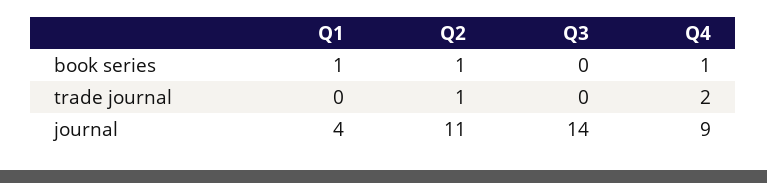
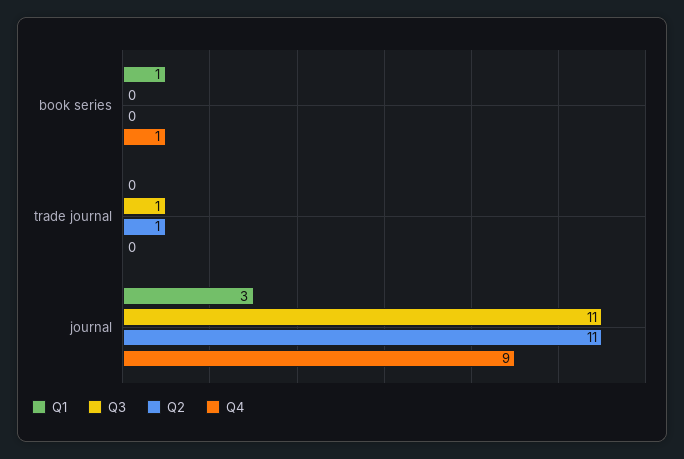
Q2, book series: 1 -> 0
Q3, trade journal: 0 -> 1
Q4, trade journal: 2 -> 0
Q1, journal: 4 -> 3
Q3, journal: 14 -> 11

